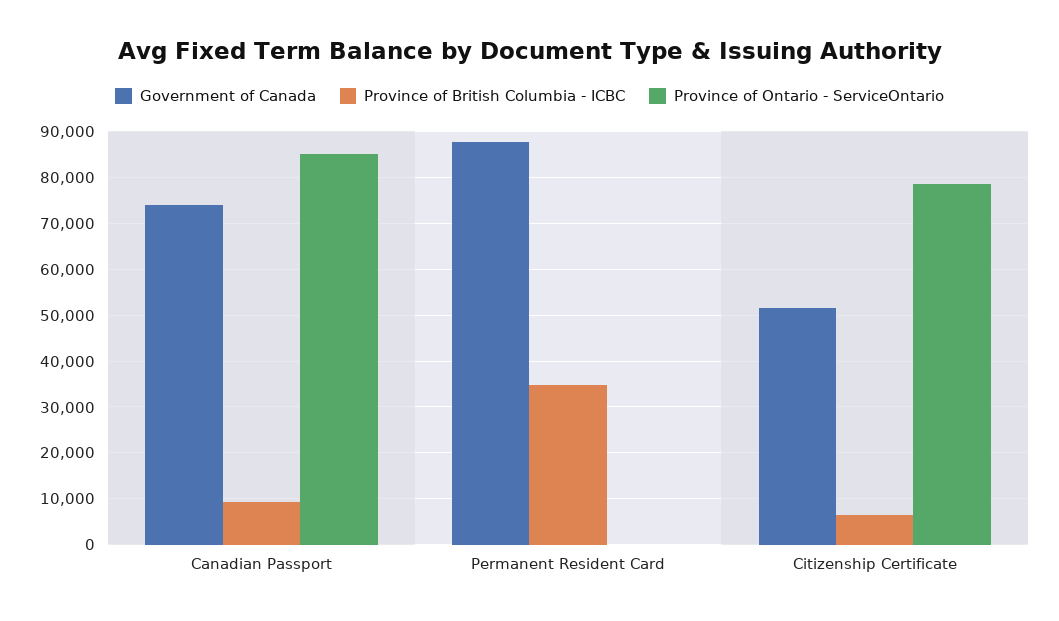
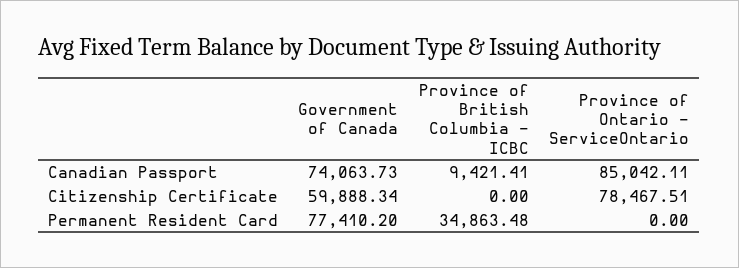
Government of Canada, Permanent Resident Card: 88000 -> 77410.2
Government of Canada, Citizenship Certificate: 52000 -> 59888.34
Province of British Columbia - ICBC, Citizenship Certificate: 6000 -> 0

